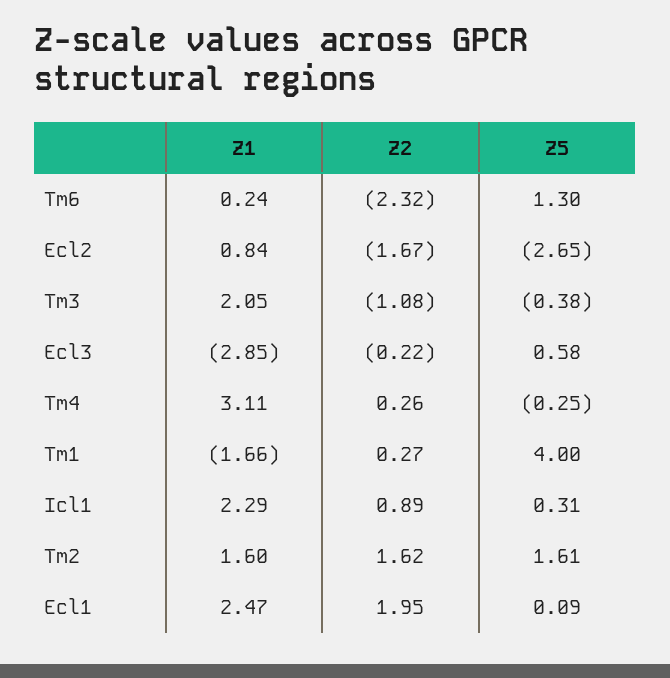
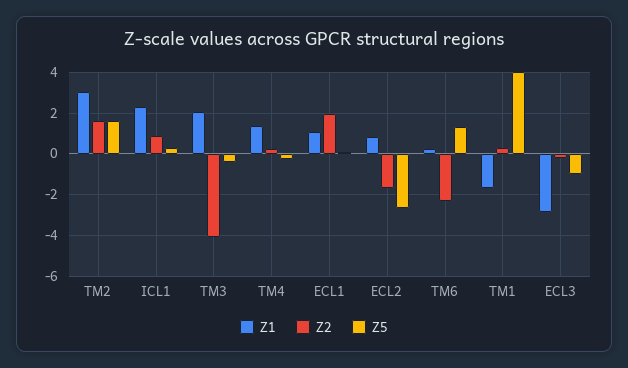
Z2, Tm3: -1.08 -> -4
Z5, Ecl3: 0.58 -> -1
Z1, Tm4: 3.11 -> 1.5
Z1, Tm2: 1.6 -> 3
Z1, Ecl1: 2.47 -> 1

